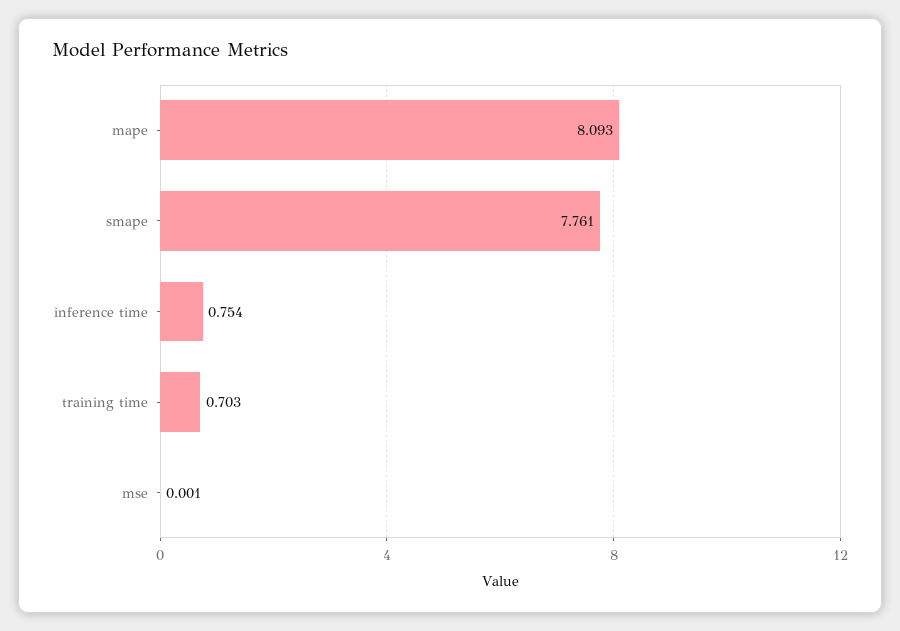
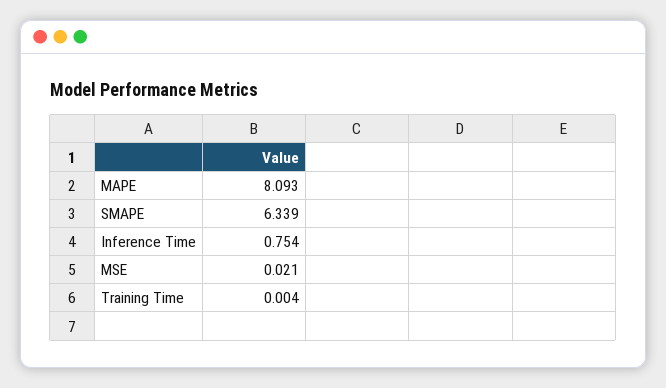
smape: 7.761 -> 6.339
training time: 0.703 -> 0.004
mse: 0.001 -> 0.021

